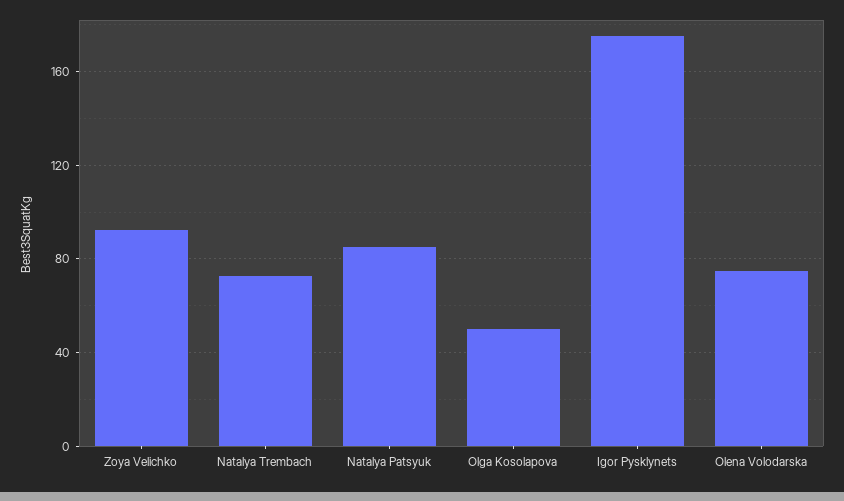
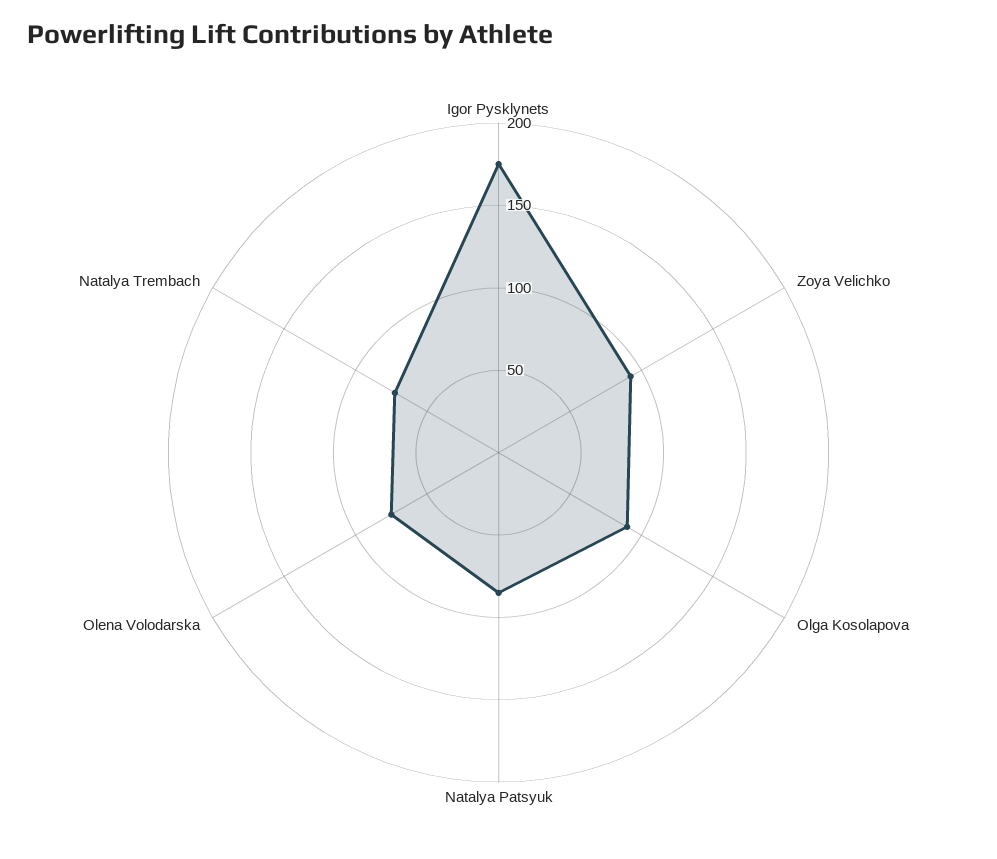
Olga Kosolapova: 50 -> 90

